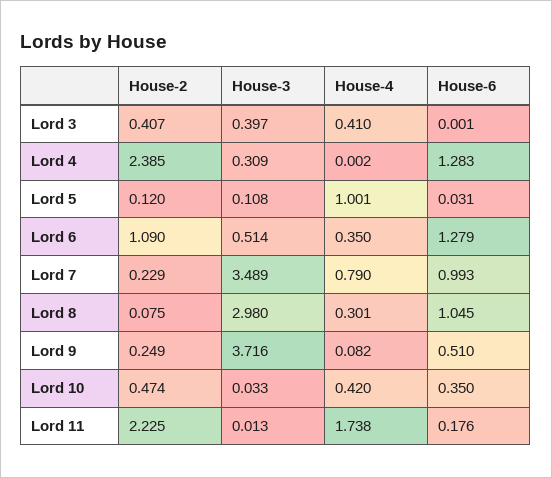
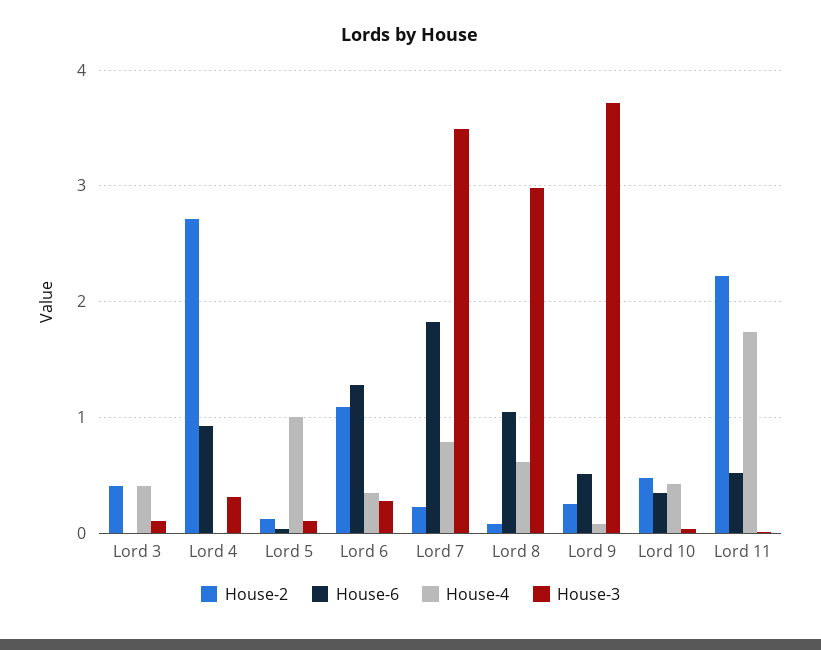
House-3, Lord 3: 0.397 -> 0.1
House-2, Lord 4: 2.385 -> 2.7
House-6, Lord 4: 1.283 -> 0.9
House-3, Lord 6: 0.514 -> 0.3
House-6, Lord 7: 0.993 -> 1.8
House-4, Lord 8: 0.301 -> 0.6
House-6, Lord 11: 0.176 -> 0.5

